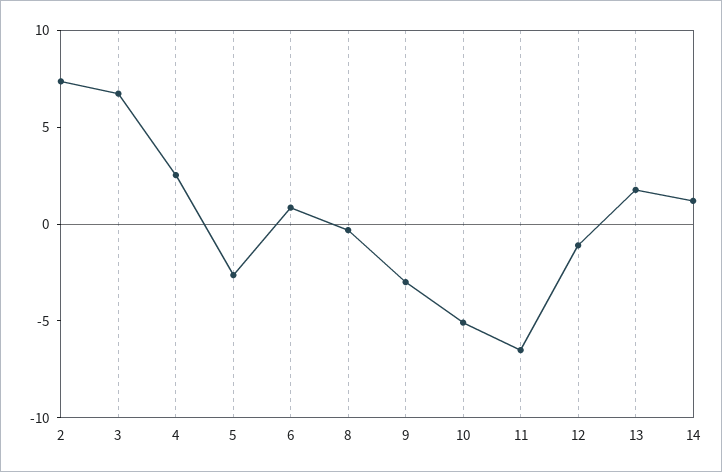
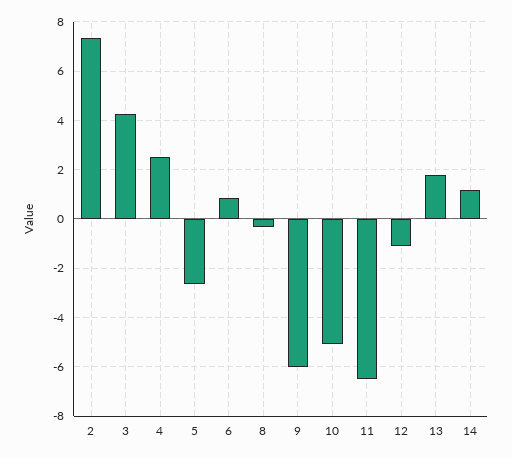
3: 7 -> 4.25
9: -3 -> -6

